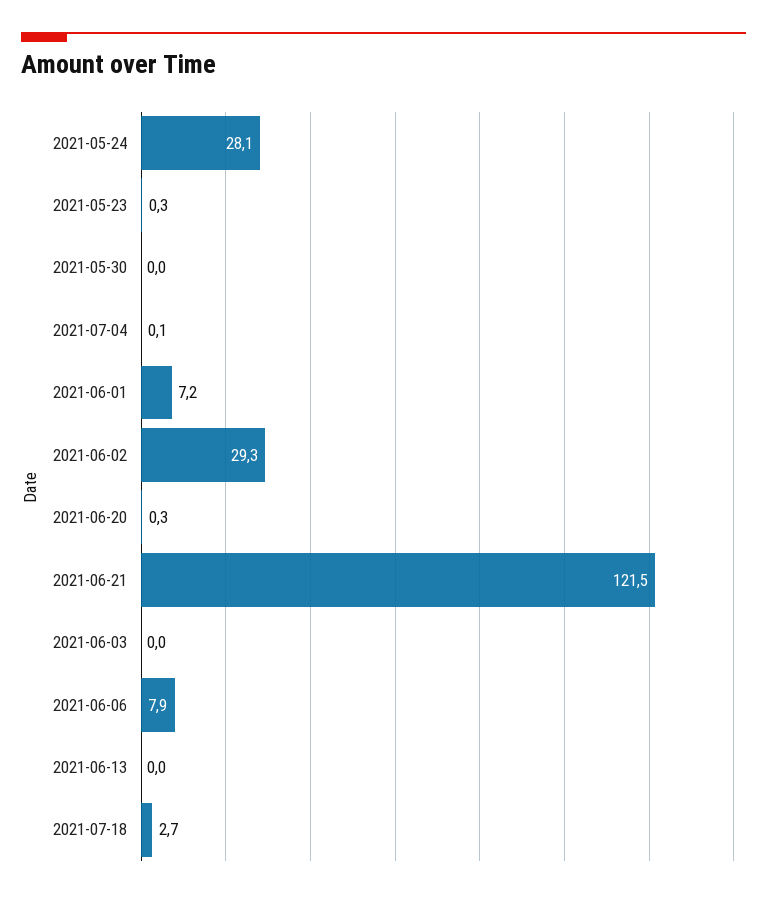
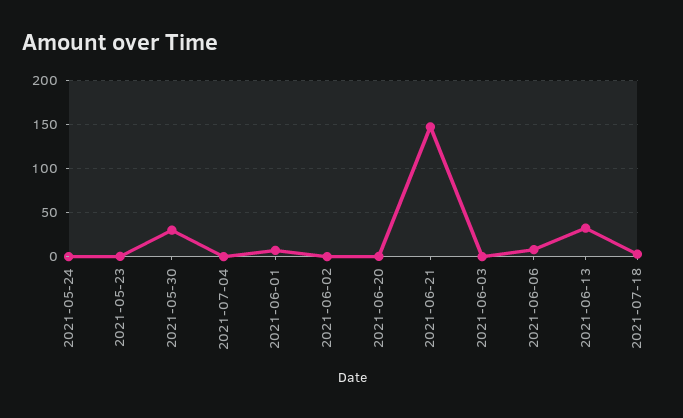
2021-05-24: 28.1 -> 0
2021-05-30: 0 -> 30
2021-06-02: 29.3 -> 0
2021-06-21: 121.5 -> 150
2021-06-13: 0 -> 30

